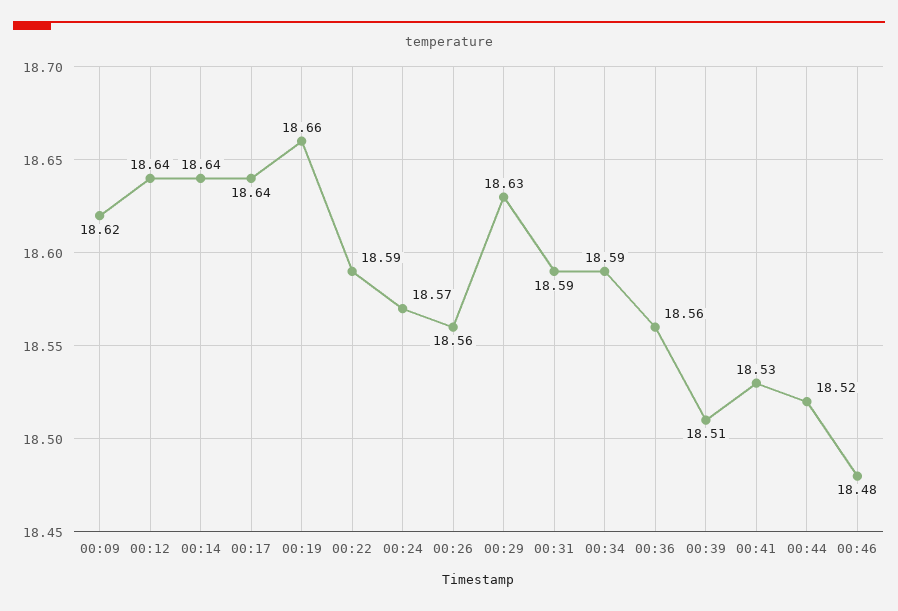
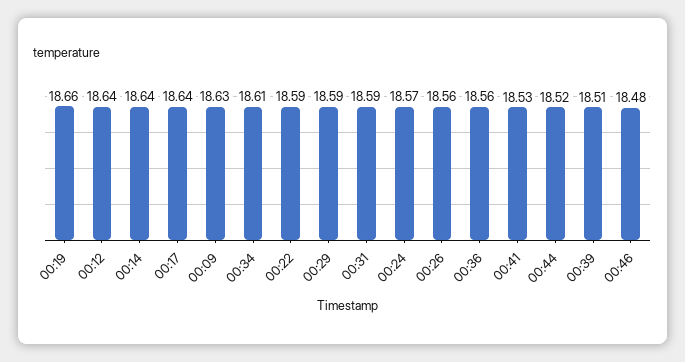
00:09: 18.62 -> 18.63
00:29: 18.63 -> 18.59
00:34: 18.59 -> 18.61

